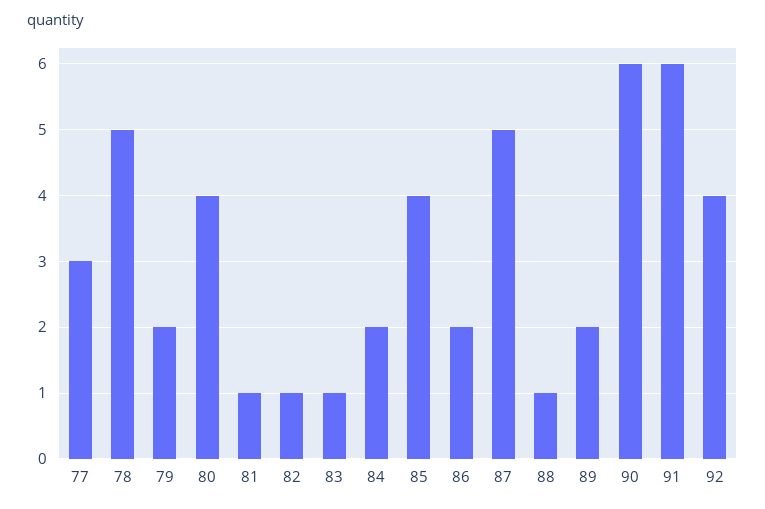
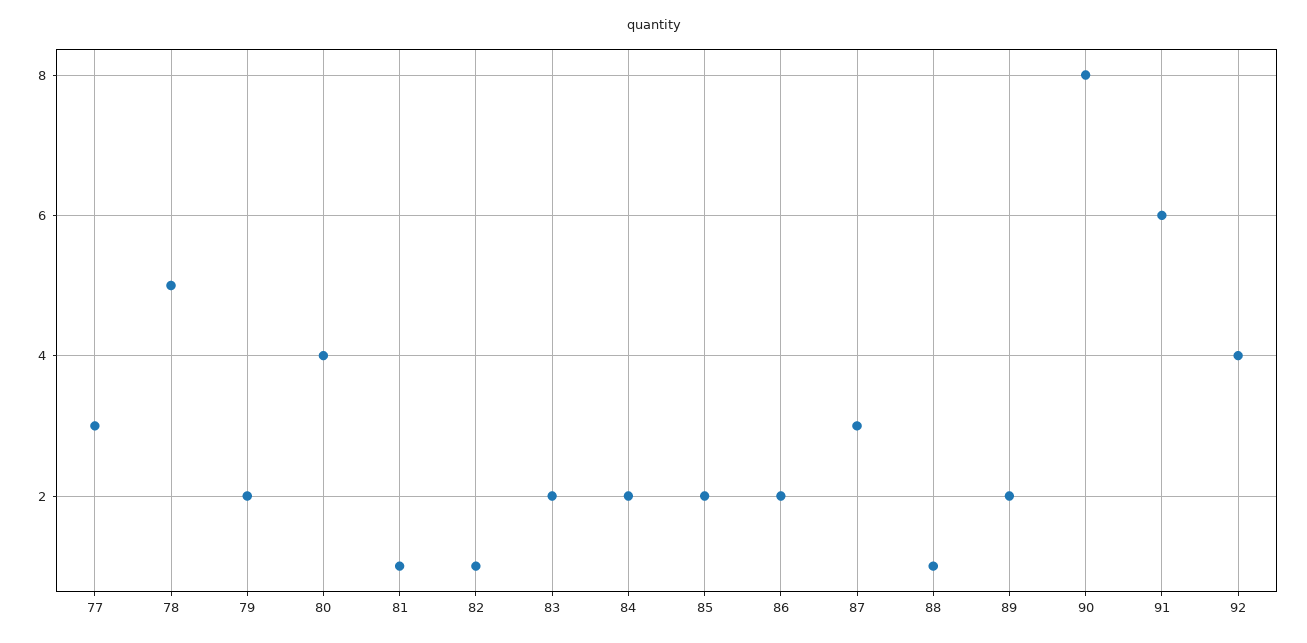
83: 1 -> 2
85: 4 -> 2
87: 5 -> 3
90: 6 -> 8

